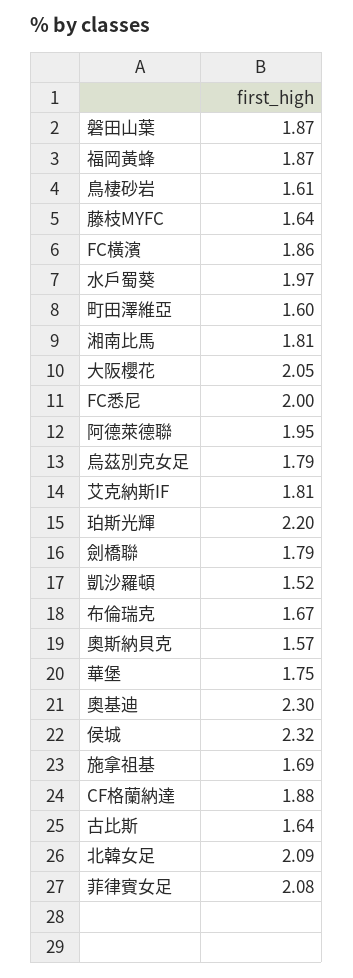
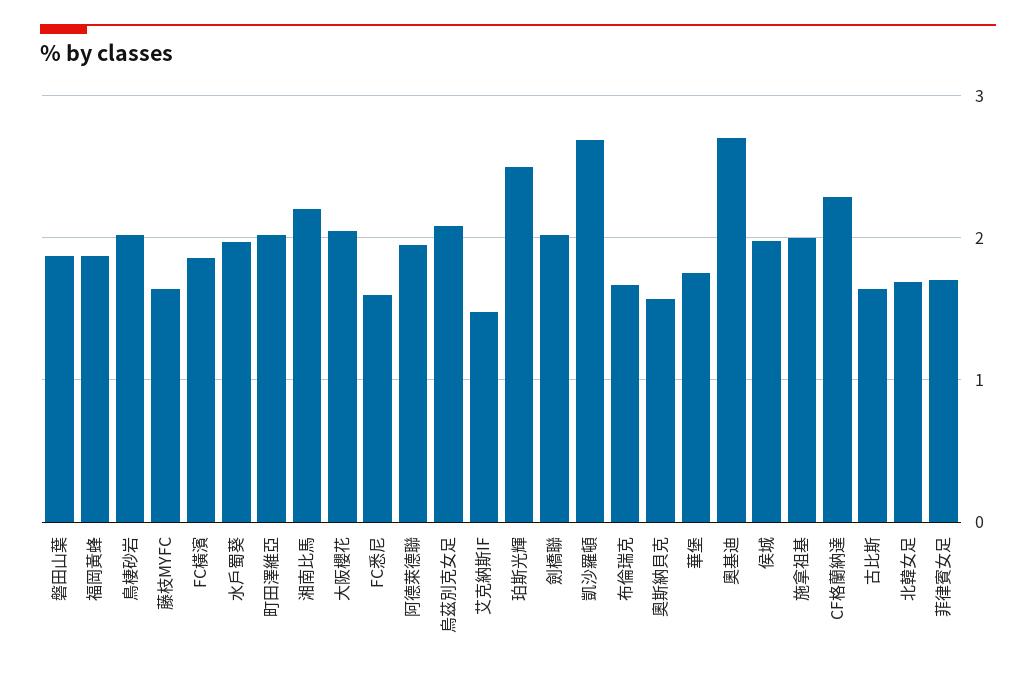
鳥棲砂岩: 1.61 -> 2
町田澤維亞: 1.6 -> 2
湘南比馬: 1.81 -> 2.2
FC悉尼: 2 -> 1.6
烏茲別克女足: 1.79 -> 2.1
艾克納斯IF: 1.81 -> 1.5
珀斯光輝: 2.2 -> 2.5
劍橋聯: 1.79 -> 2
凱沙羅頓: 1.52 -> 2.7
奧基迪: 2.3 -> 2.7
侯城: 2.32 -> 2
施拿祖基: 1.69 -> 2
CF格蘭納達: 1.88 -> 2.3
北韓女足: 2.09 -> 1.7
菲律賓女足: 2.08 -> 1.7

